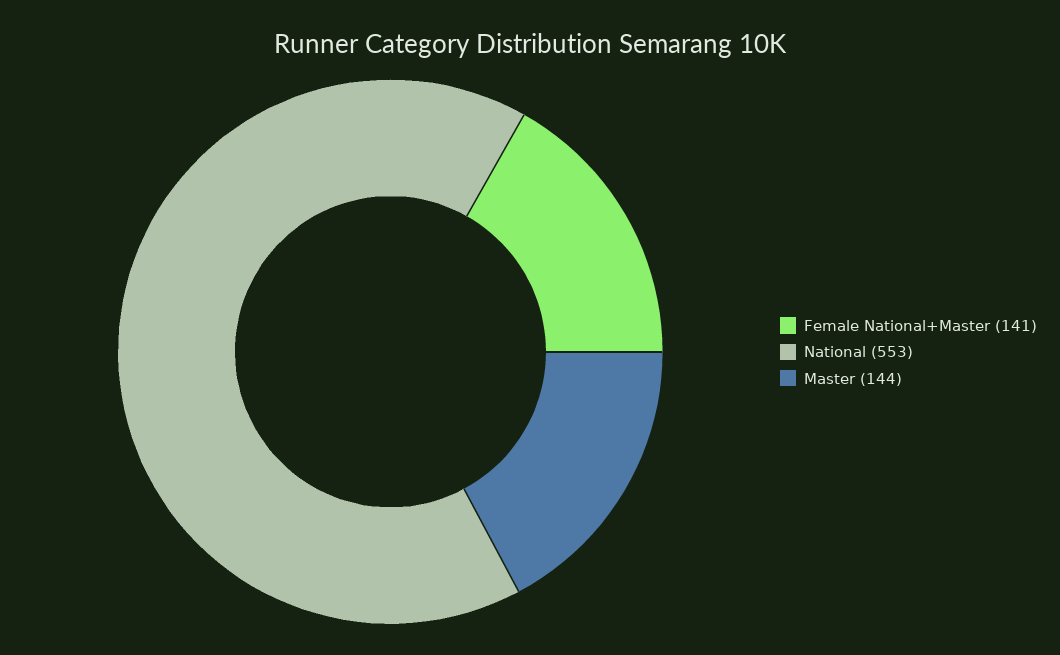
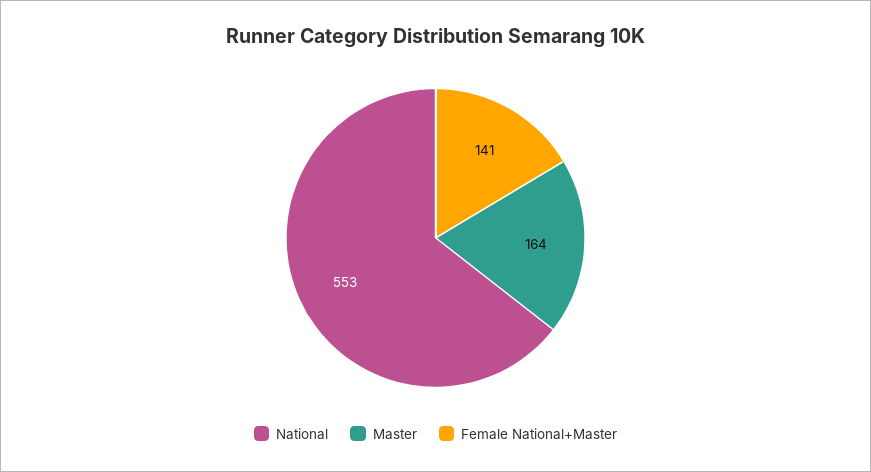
Master: 144 -> 164

